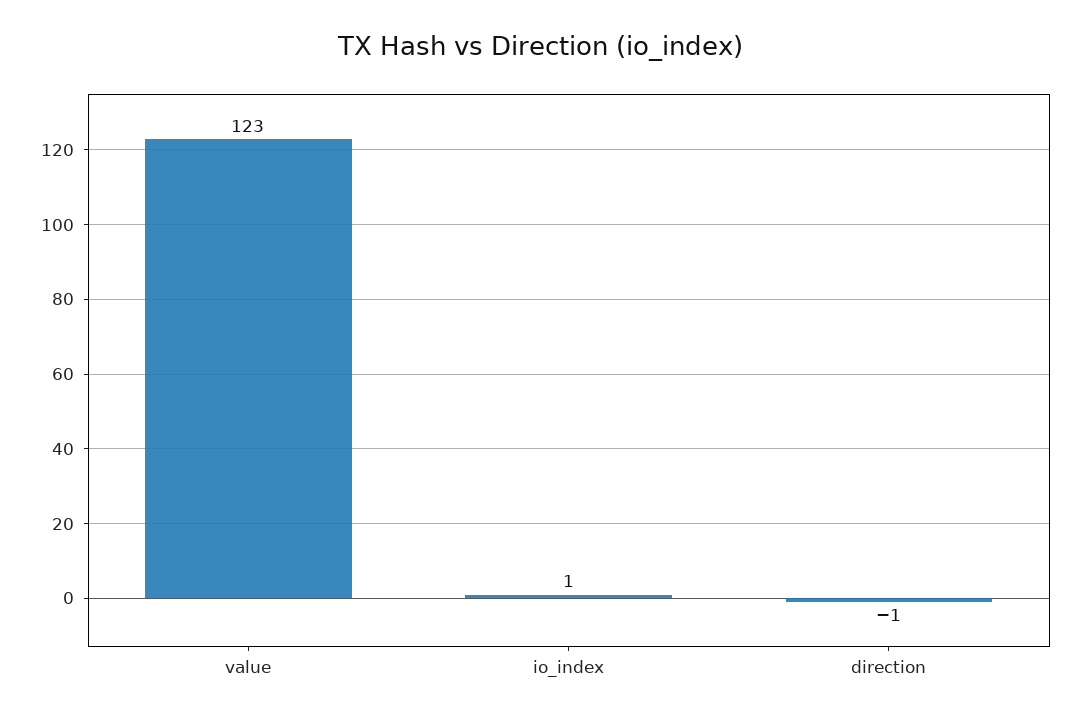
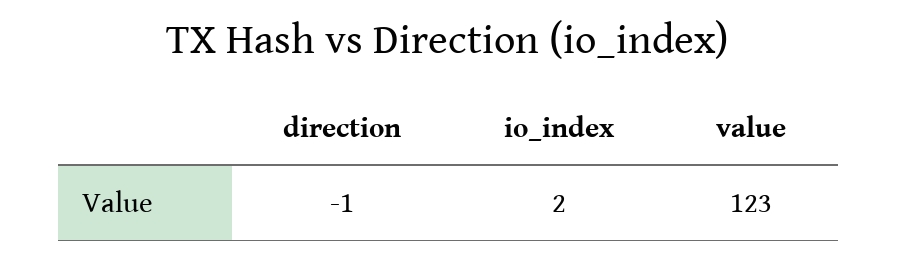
io_index: 1 -> 2

